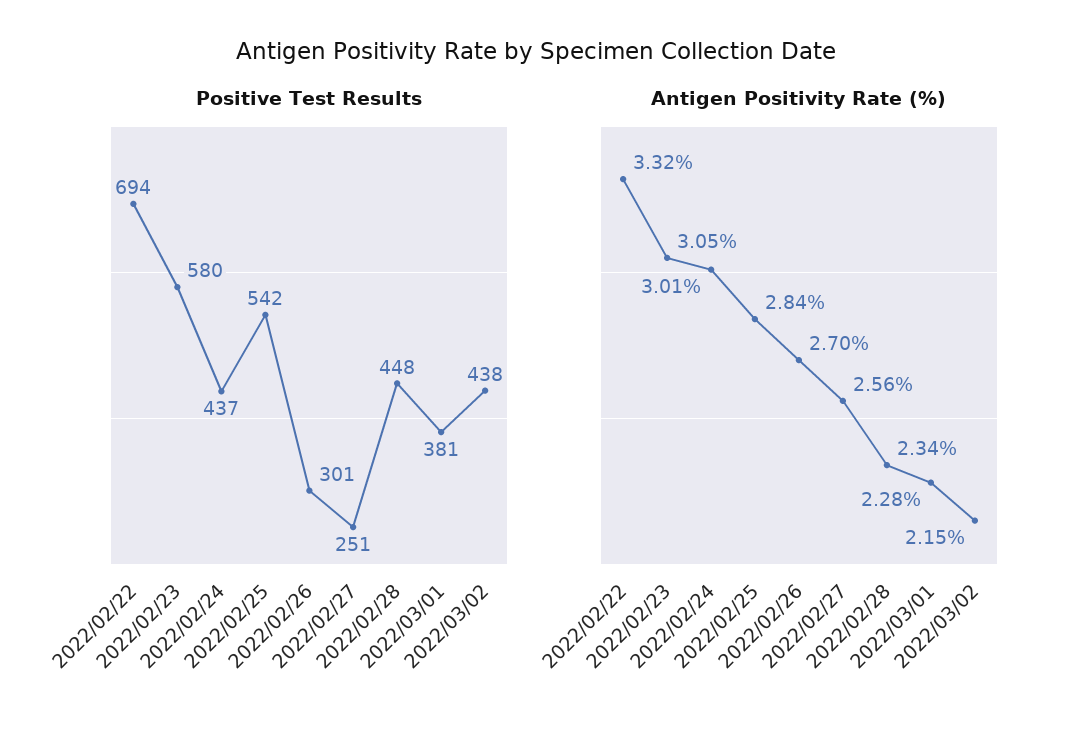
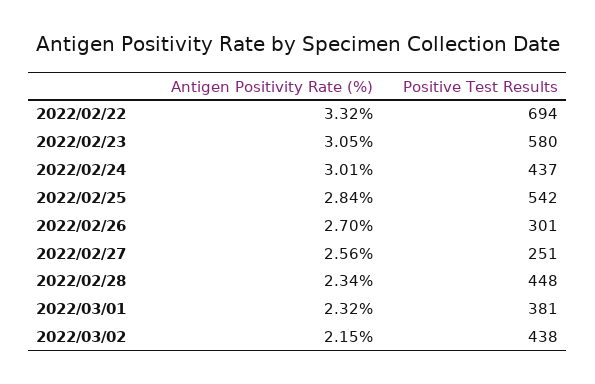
Antigen Positivity Rate (%), 2022/03/01: 2.28 -> 2.32

